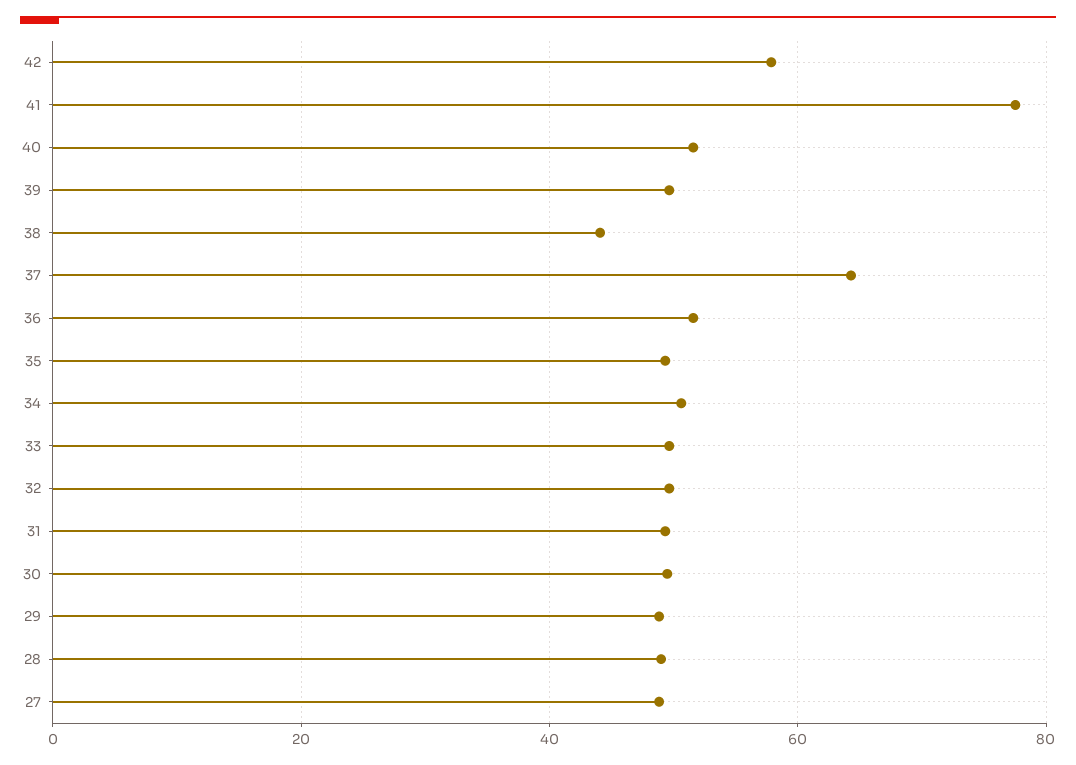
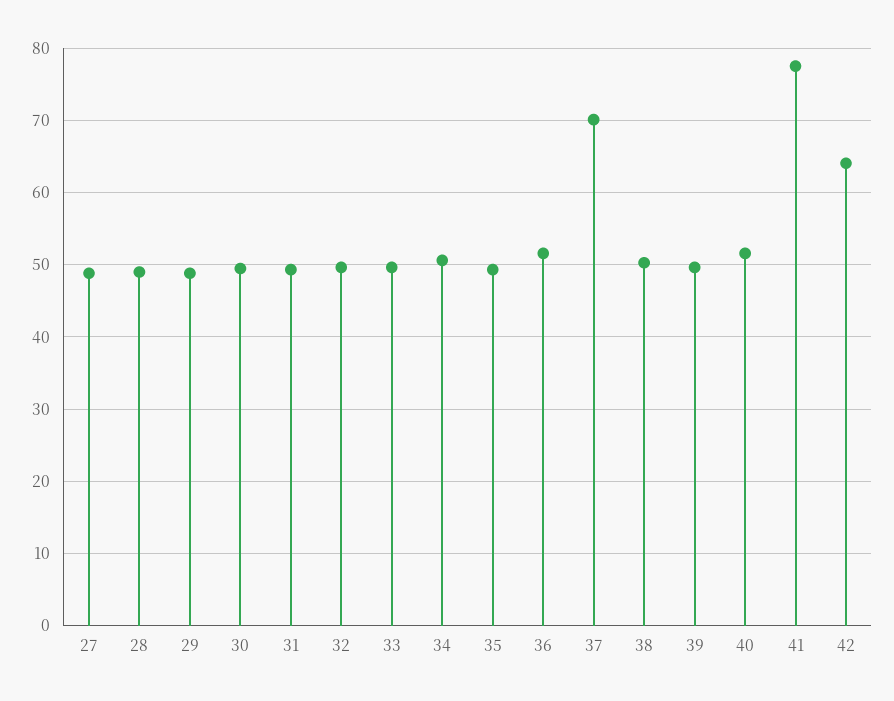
42: 58 -> 64
38: 44 -> 50
37: 64 -> 70

